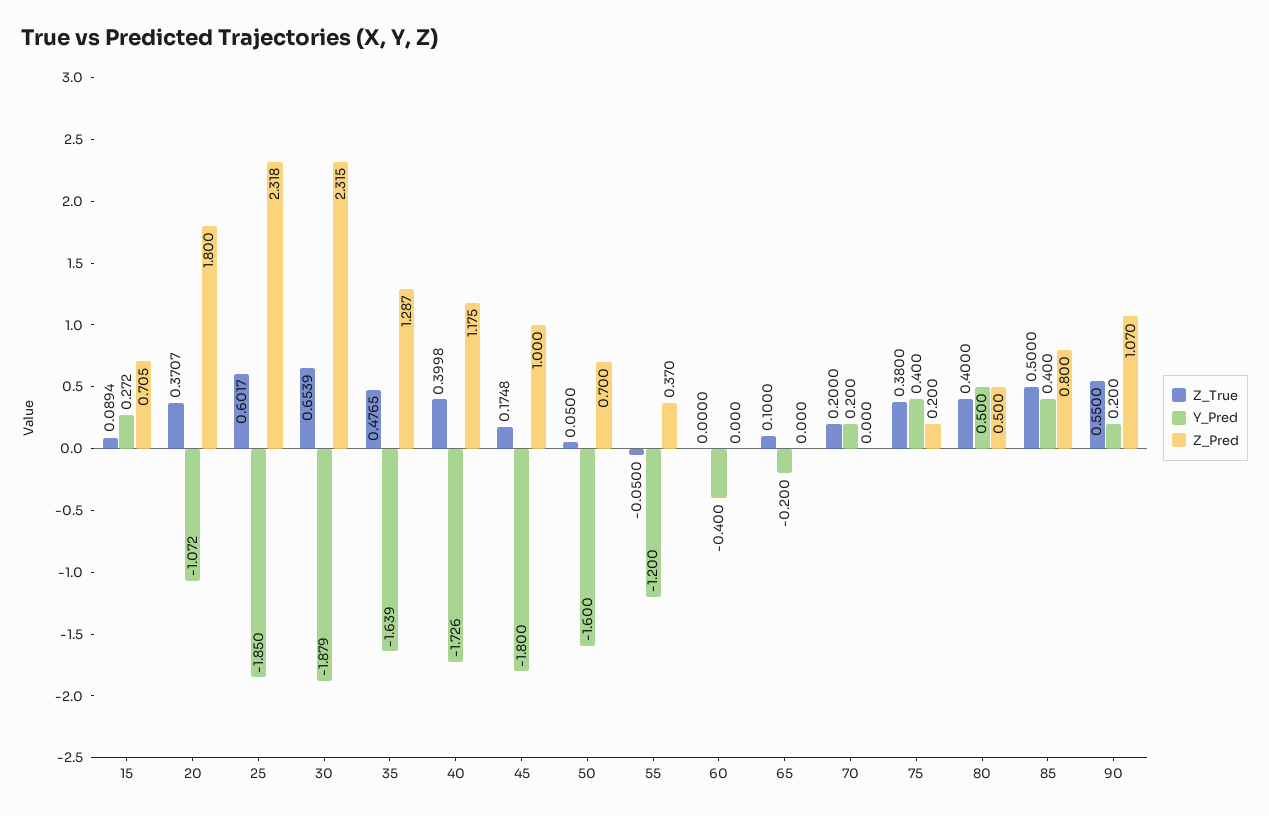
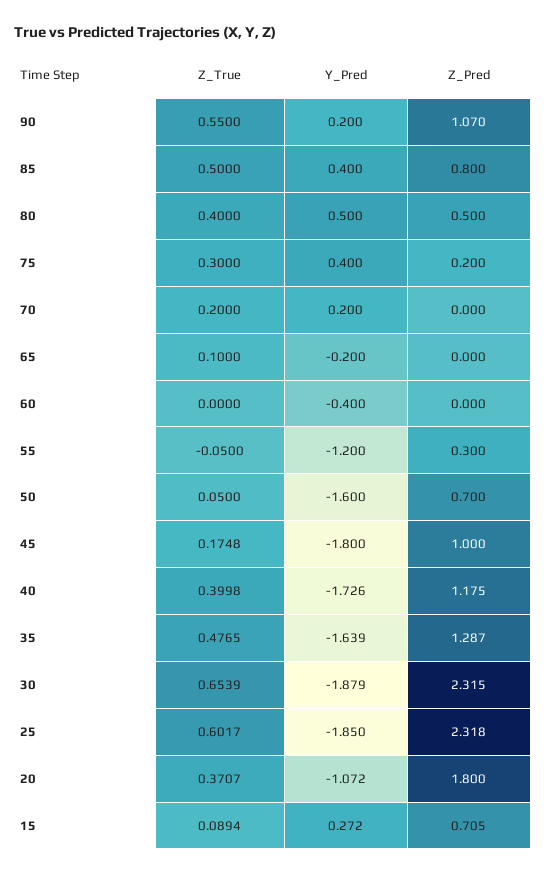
Z_Pred, 55: 0.37 -> 0.3
Z_True, 75: 0.38 -> 0.3

